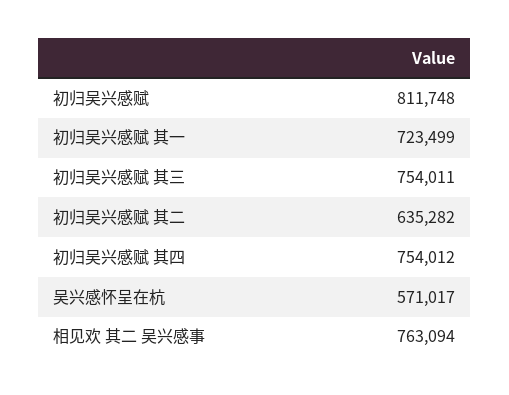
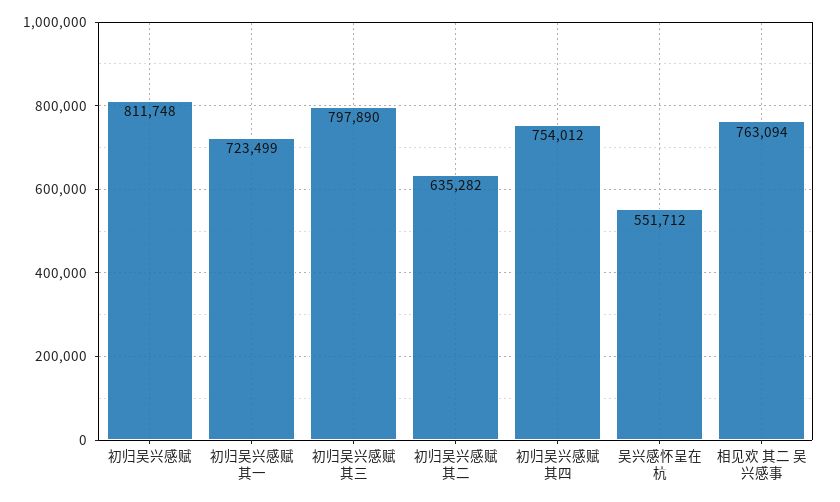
初归吴兴感赋 其三: 754011 -> 797890
吴兴感怀呈在杭: 571017 -> 551712

